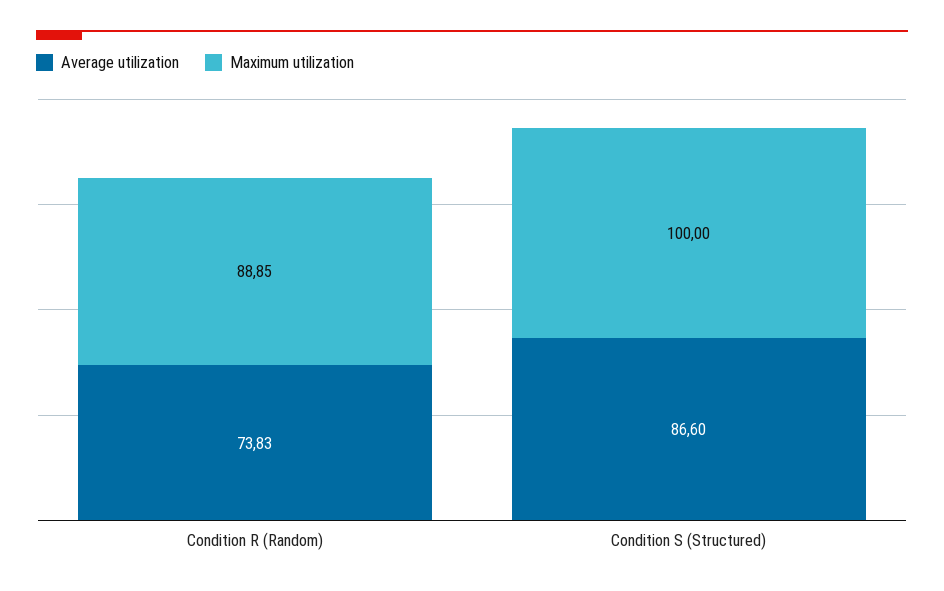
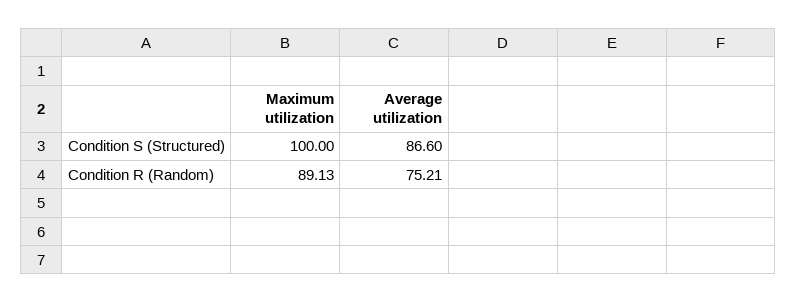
Average utilization, Condition R (Random): 73.83 -> 75.21
Maximum utilization, Condition R (Random): 88.85 -> 89.13

